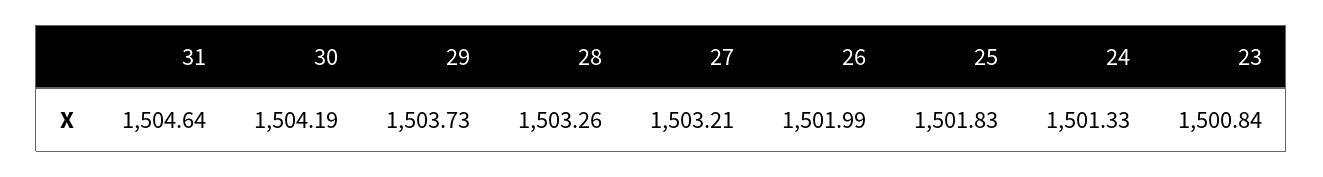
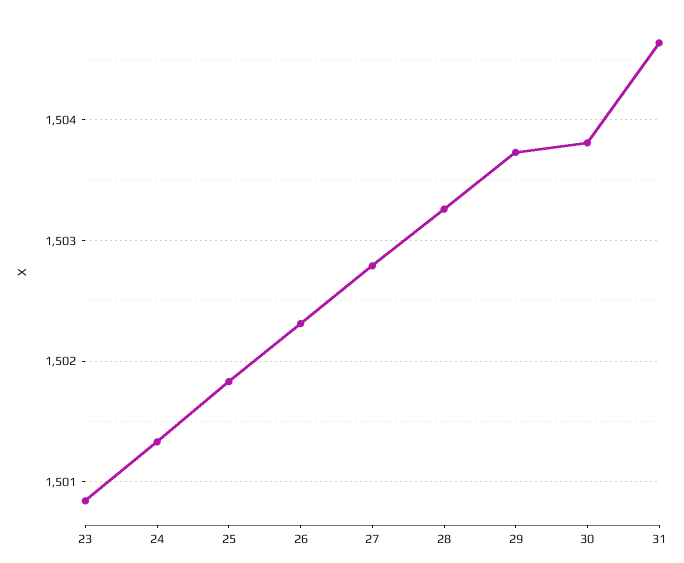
30: 1504.19 -> 1503.8
27: 1503.21 -> 1502.8
26: 1501.99 -> 1502.3

